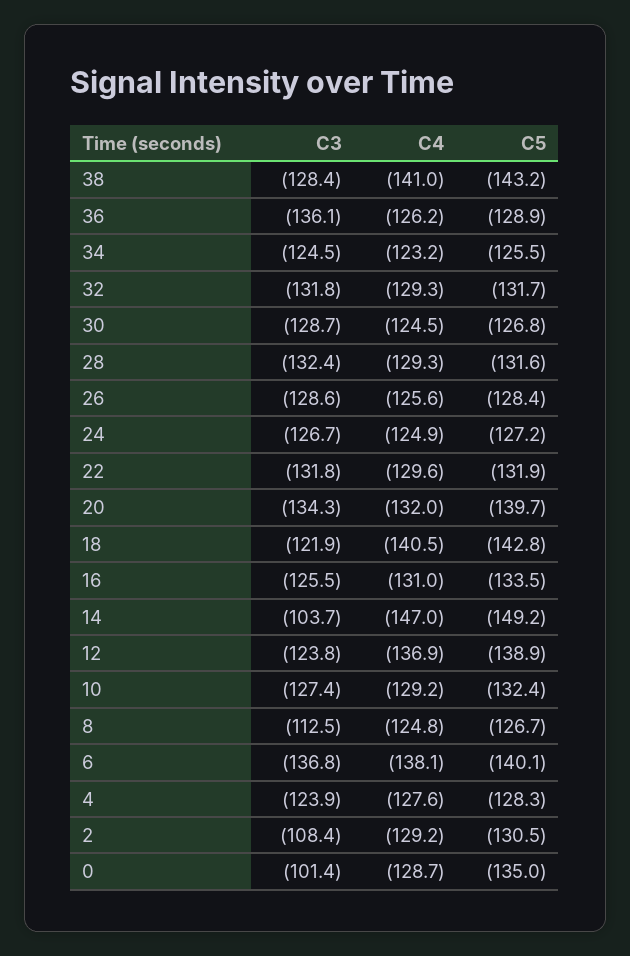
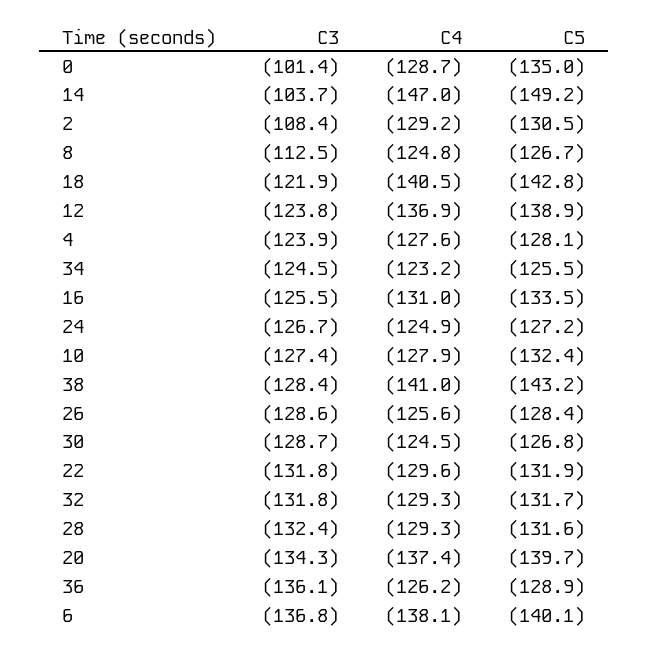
C4, 20: -132 -> -137.4
C4, 10: -129.2 -> -127.9
C5, 4: -128.3 -> -128.1

